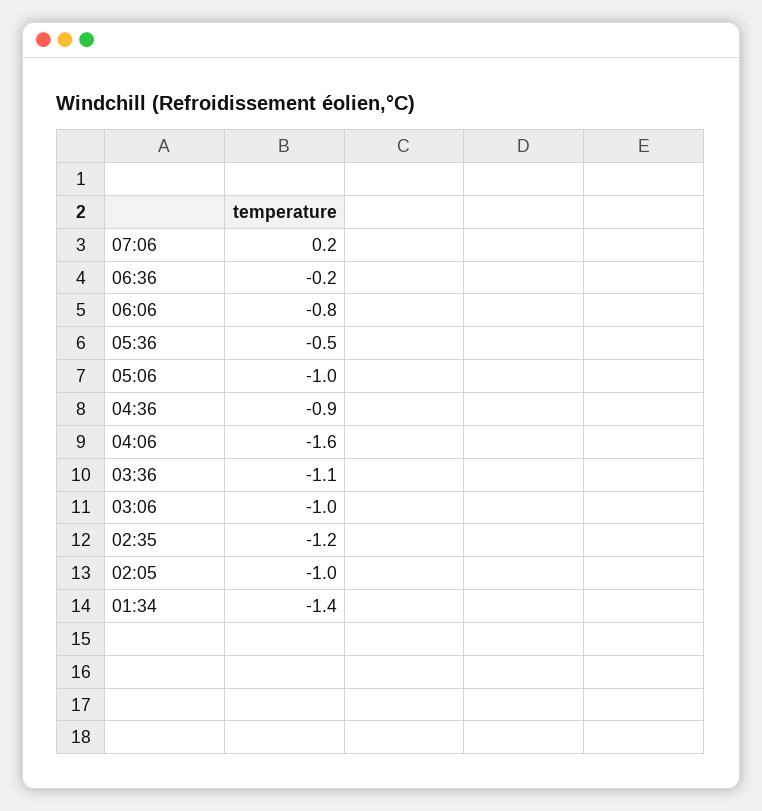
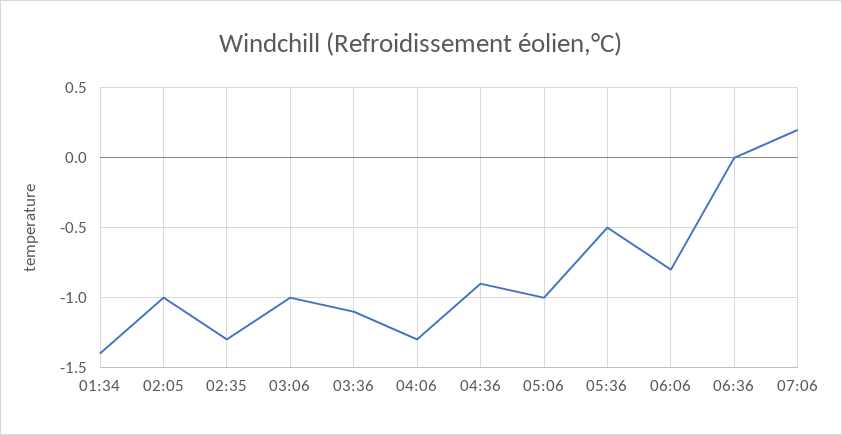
06:36: -0.2 -> 0
04:06: -1.6 -> -1.3
02:35: -1.2 -> -1.3

